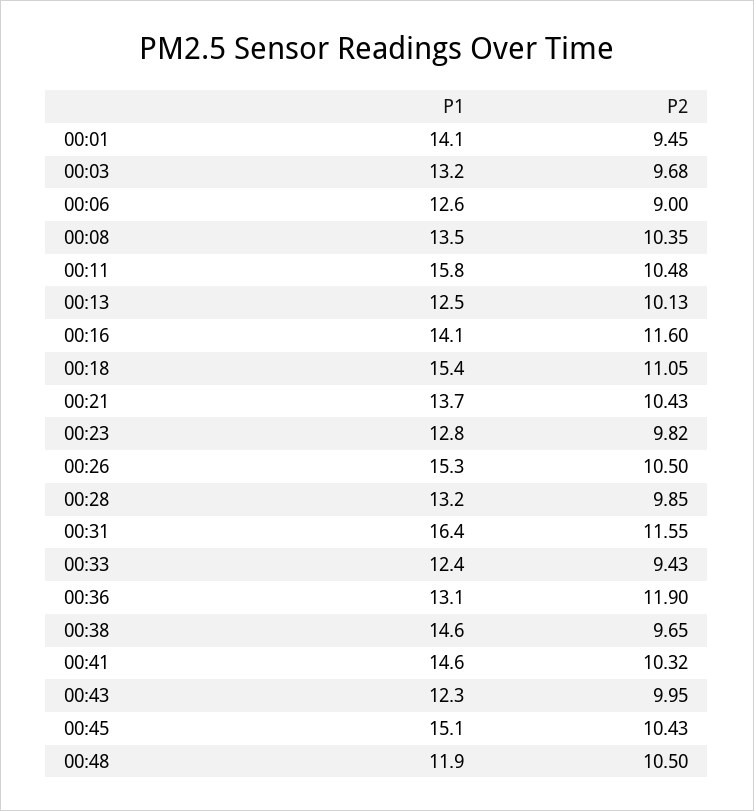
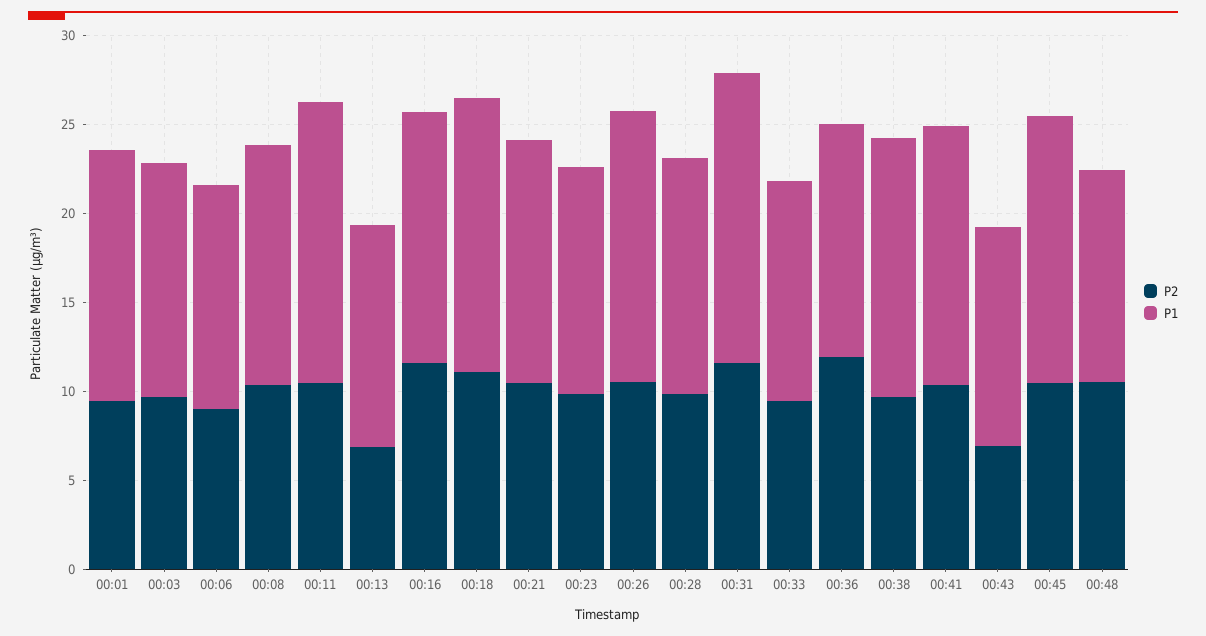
P2, 00:13: 10.13 -> 7
P2, 00:43: 9.95 -> 7

